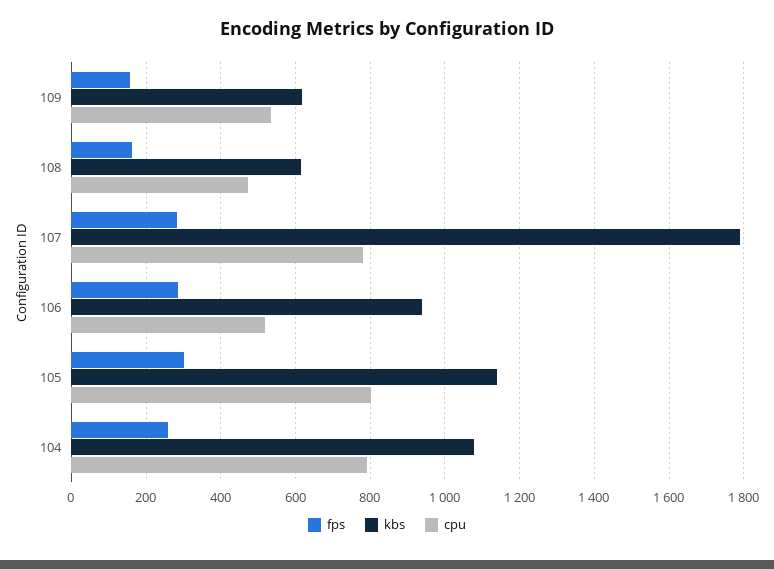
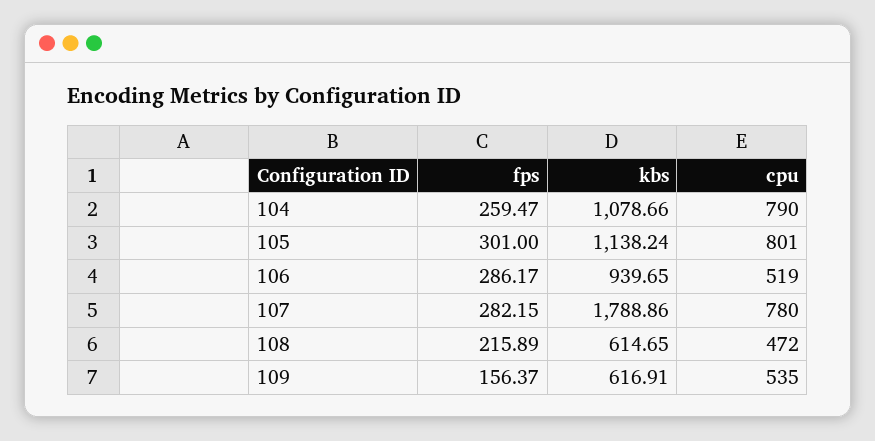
fps, 108: 160 -> 215.89

